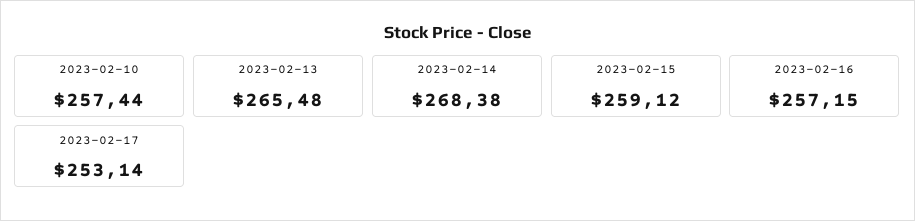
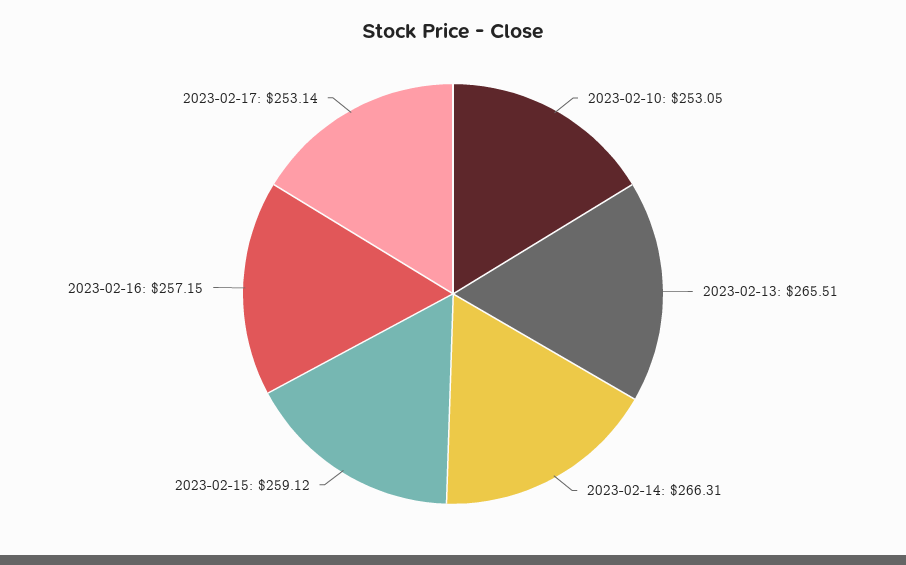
2023-02-10: 257.44 -> 253.05
2023-02-13: 265.48 -> 265.51
2023-02-14: 268.38 -> 266.31

